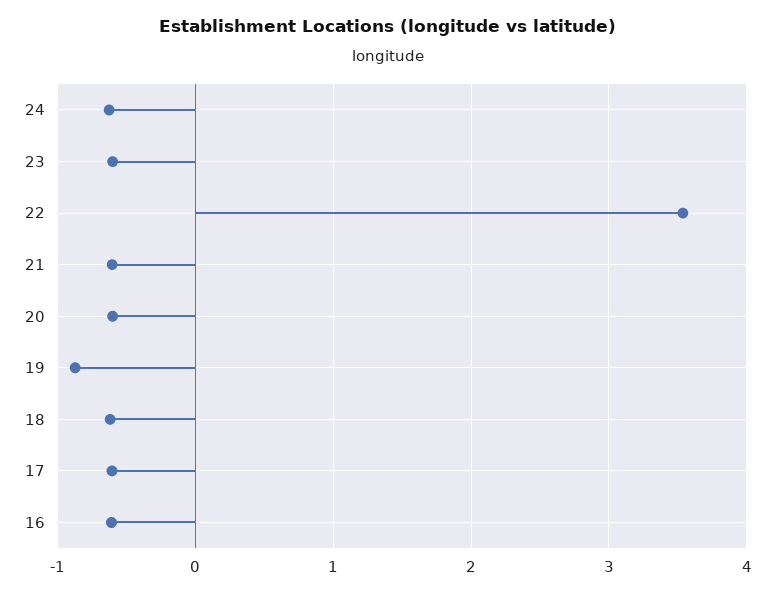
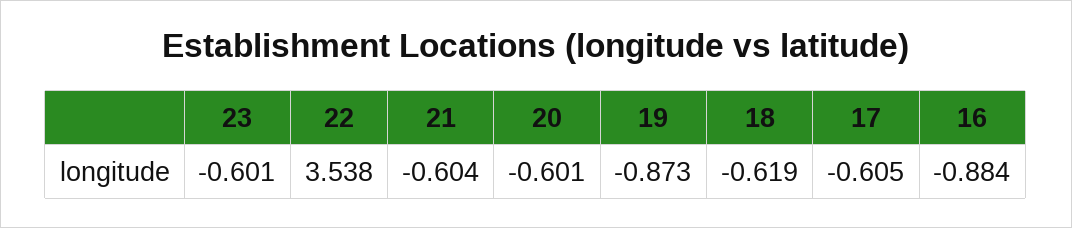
24: -0.6 -> none
16: -0.6 -> -0.884

